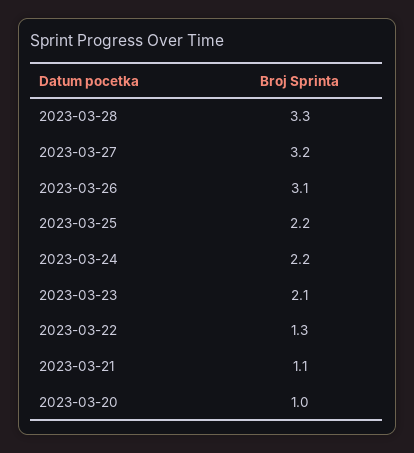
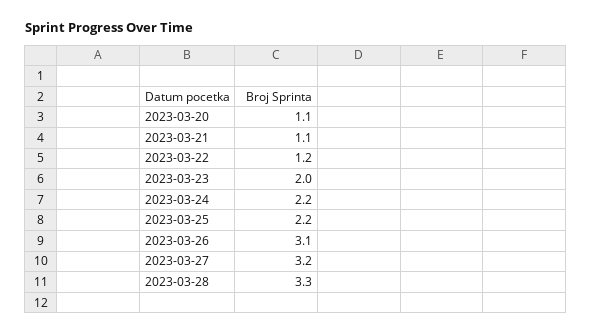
2023-03-23: 2.1 -> 2
2023-03-22: 1.3 -> 1.2
2023-03-20: 1 -> 1.1

